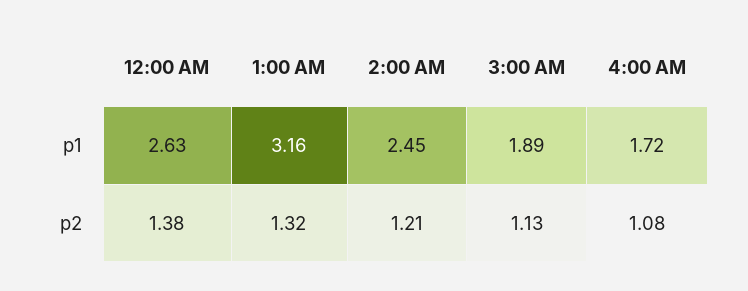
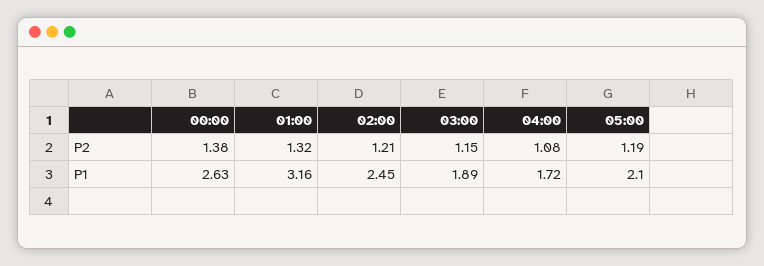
3:00 AM, p2: 1.13 -> 1.15
05:00, p2: none -> 1.19
05:00, p1: none -> 2.1

